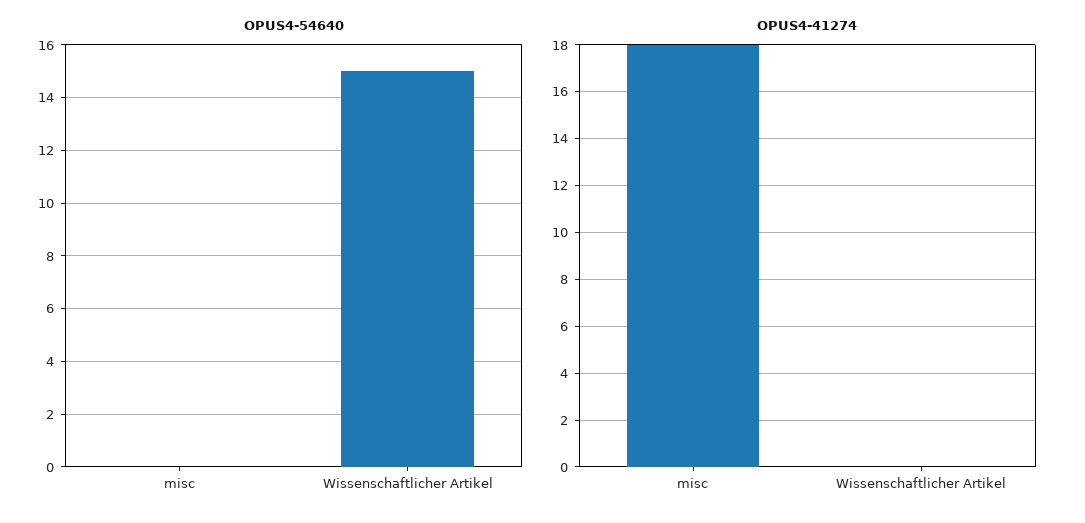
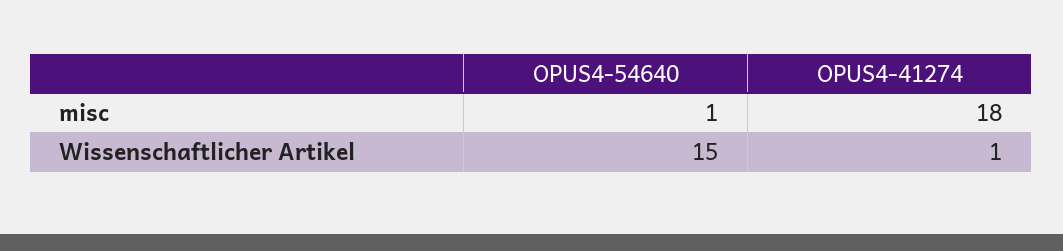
OPUS4-54640, misc: 0 -> 1
OPUS4-41274, Wissenschaftlicher Artikel: 0 -> 1

